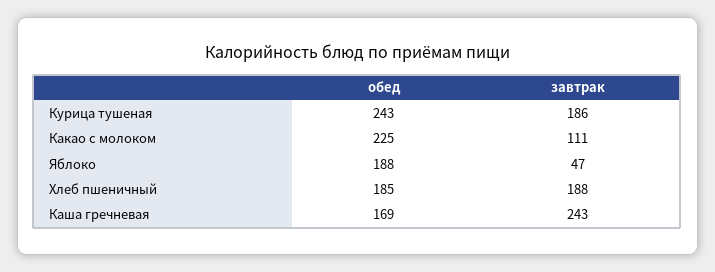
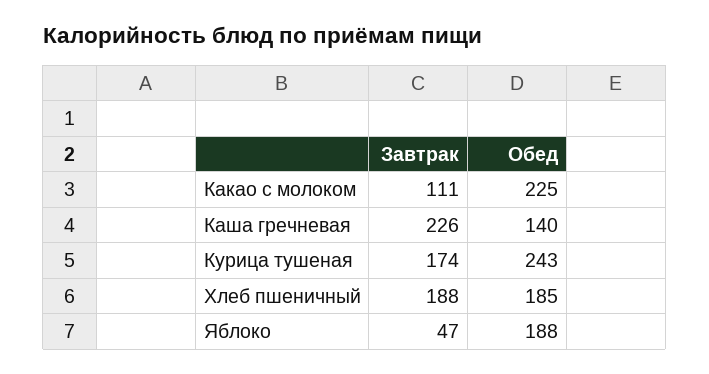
завтрак, Курица тушеная: 186 -> 174
обед, Каша гречневая: 169 -> 140
завтрак, Каша гречневая: 243 -> 226

